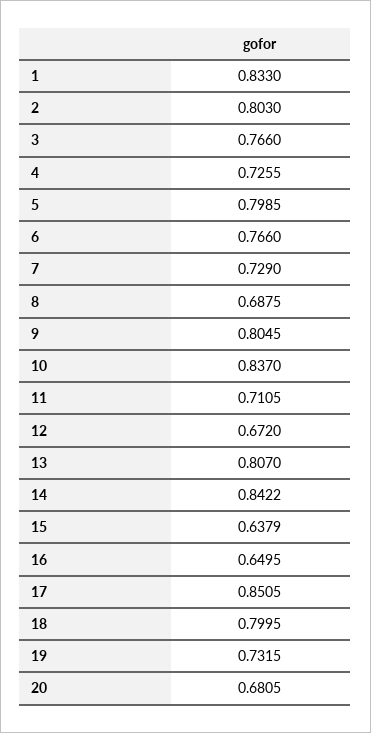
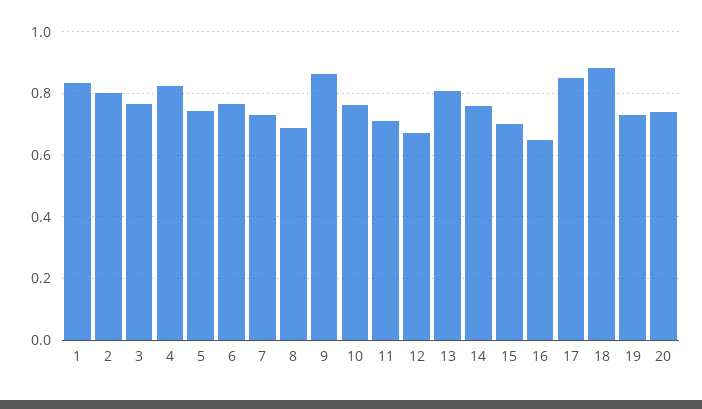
4: 0.7255 -> 0.82
5: 0.7985 -> 0.74
9: 0.8045 -> 0.86
10: 0.837 -> 0.76
14: 0.8422 -> 0.76
15: 0.6379 -> 0.7
18: 0.7995 -> 0.88
20: 0.6805 -> 0.74

